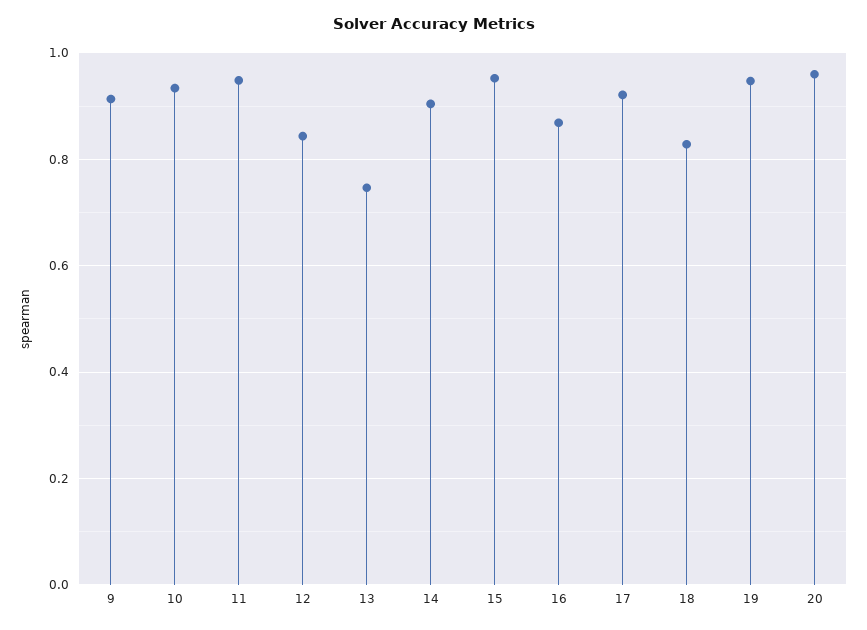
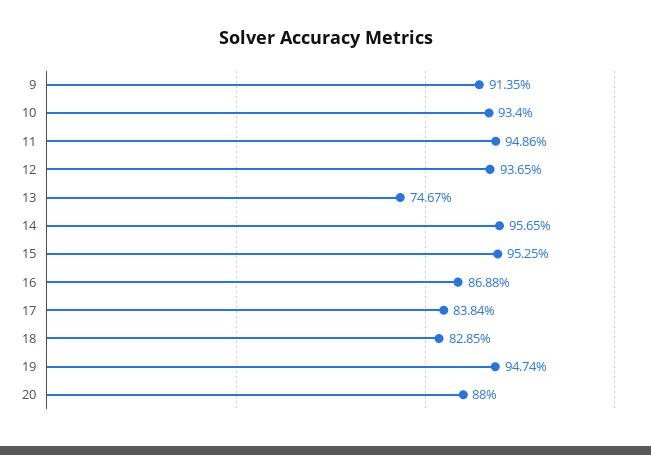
12: 0.84 -> 0.9365
14: 0.9 -> 0.9565
17: 0.92 -> 0.8384
20: 0.96 -> 0.88

